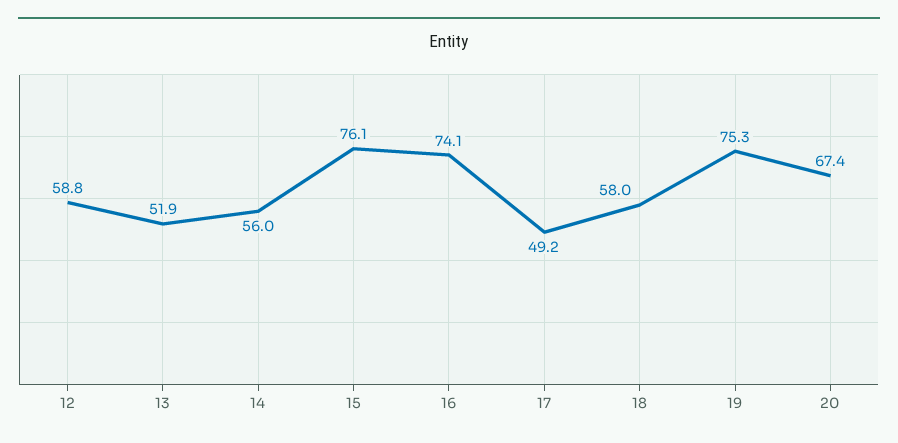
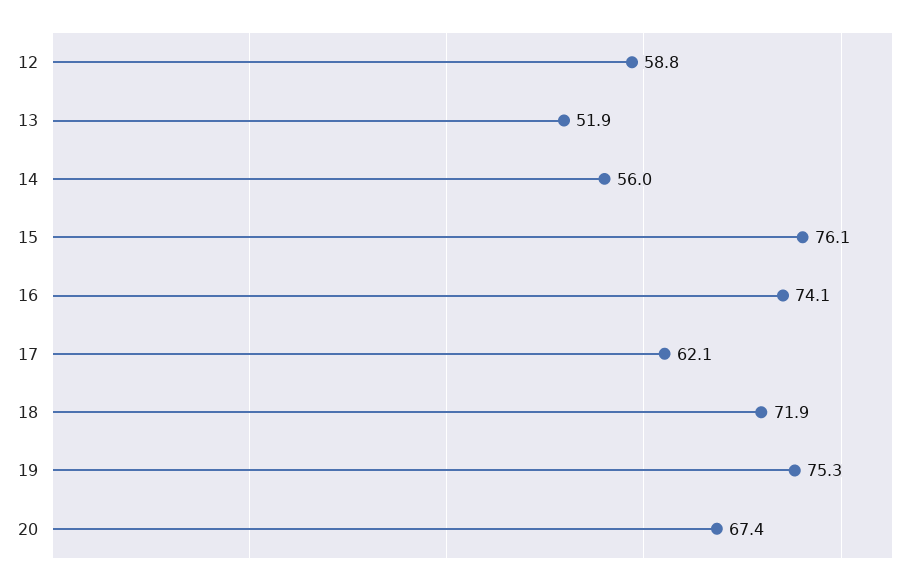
17: 49.2 -> 62.1
18: 58 -> 71.9

